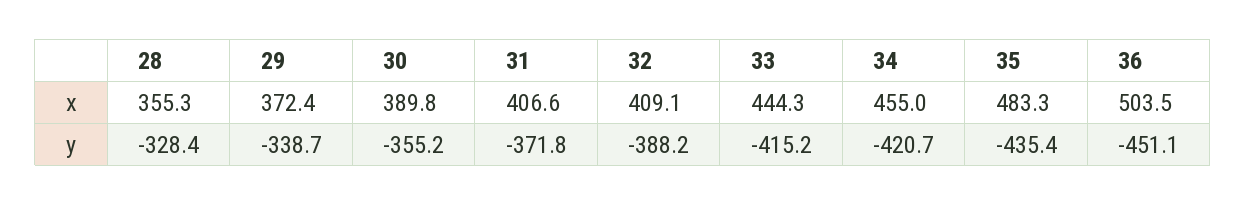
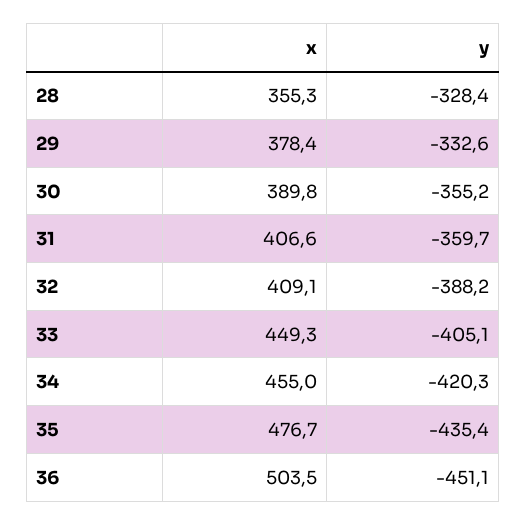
29, x: 372.4 -> 378.4
33, x: 444.3 -> 449.3
35, x: 483.3 -> 476.7
29, y: -338.7 -> -332.6
31, y: -371.8 -> -359.7
33, y: -415.2 -> -405.1
34, y: -420.7 -> -420.3

